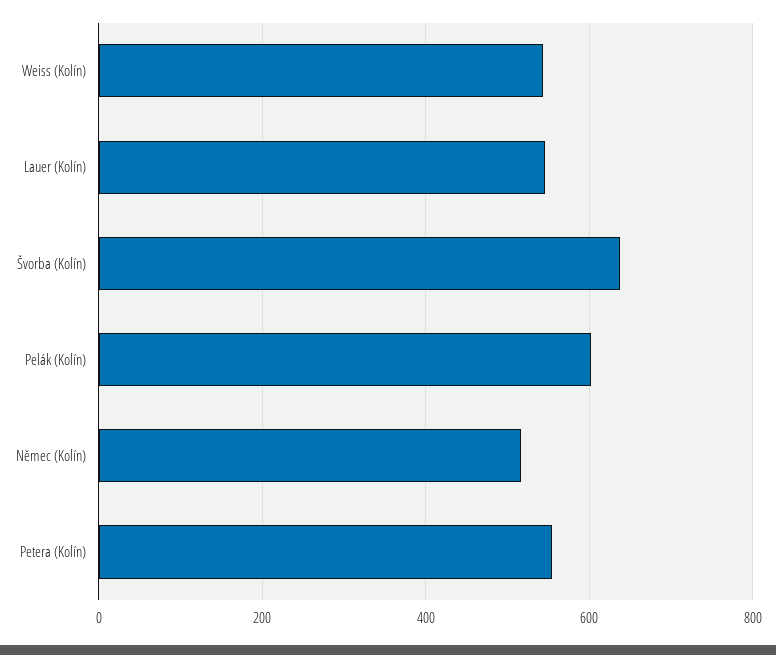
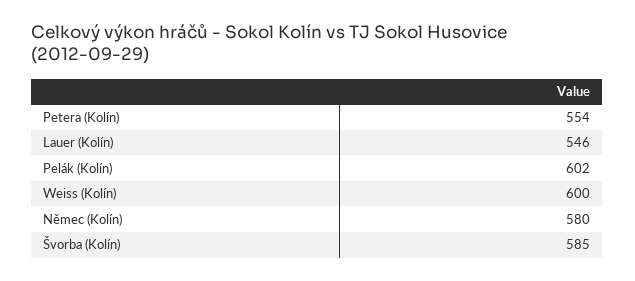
Weiss (Kolín): 540 -> 600
Švorba (Kolín): 640 -> 585
Němec (Kolín): 520 -> 580

